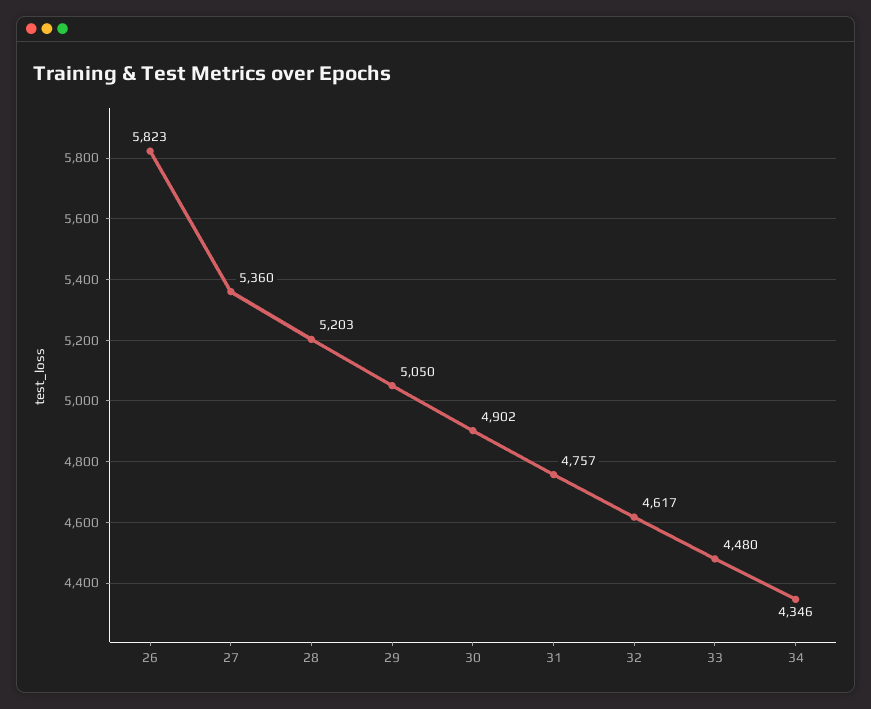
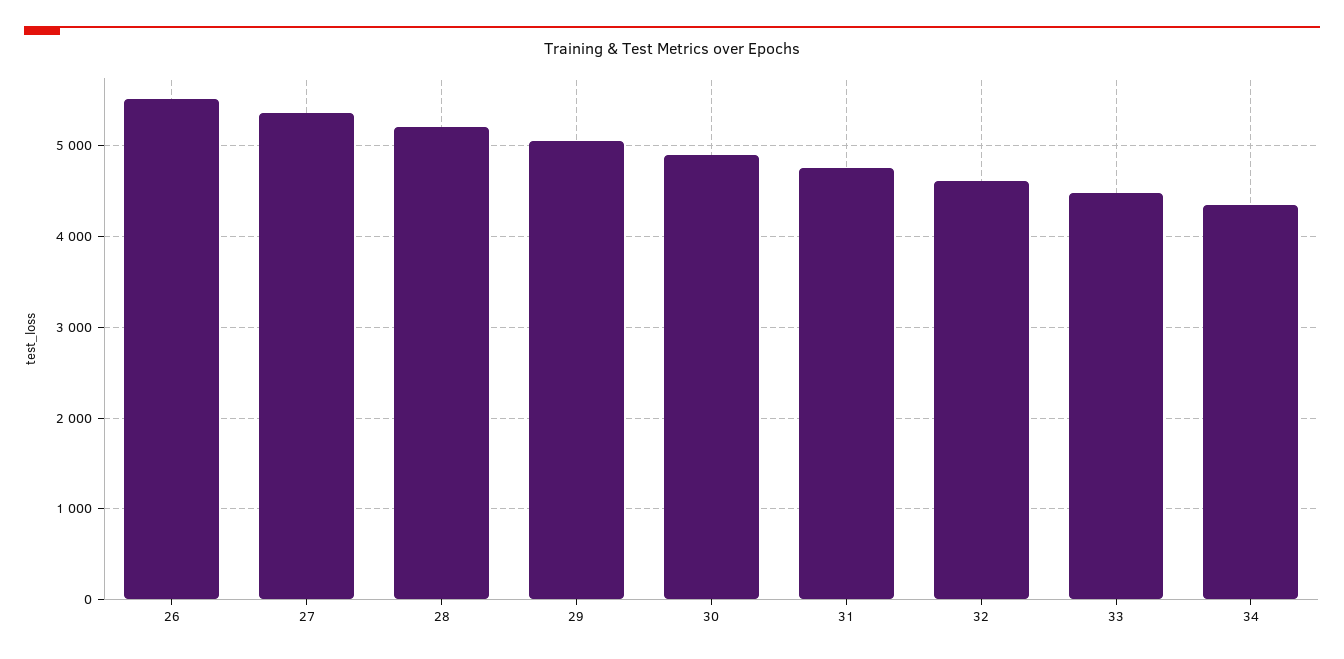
26: 5823 -> 5500

